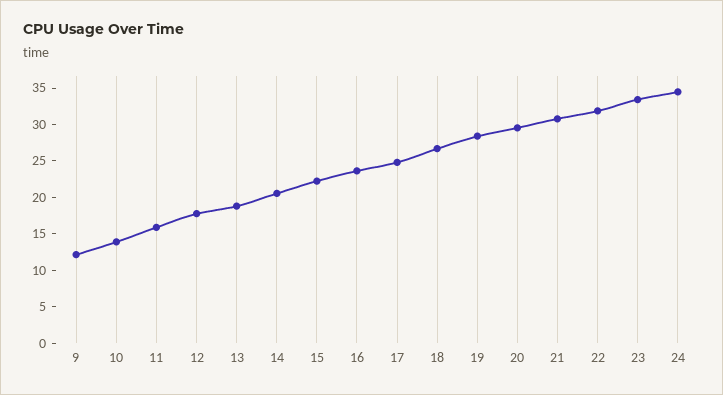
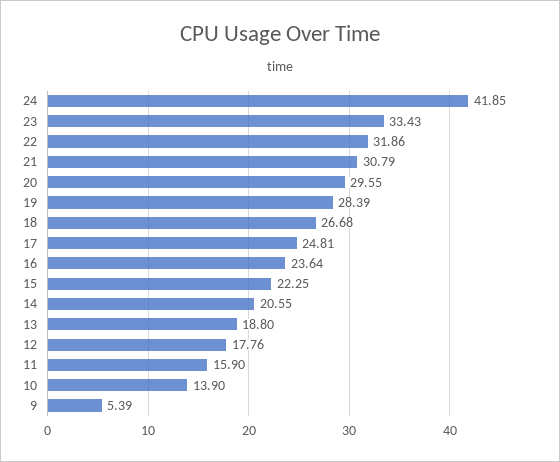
9: 12.5 -> 5.39
24: 35 -> 41.85

